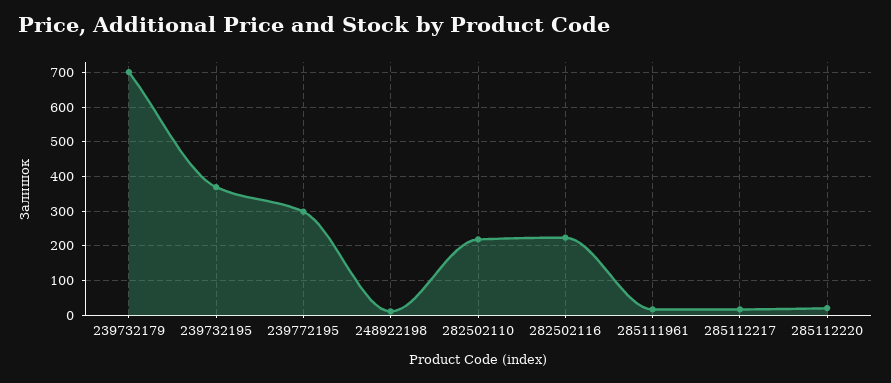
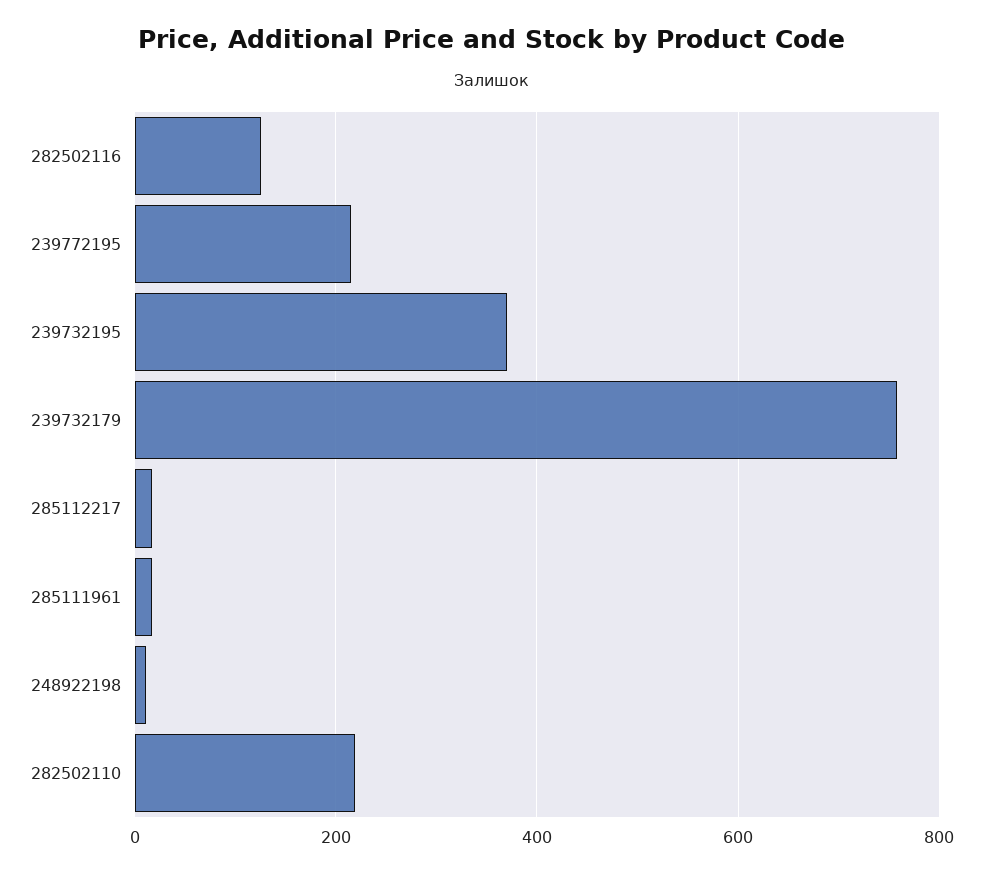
239732179: 700 -> 760
239772195: 300 -> 220
282502116: 220 -> 120
285112220: 20 -> none

